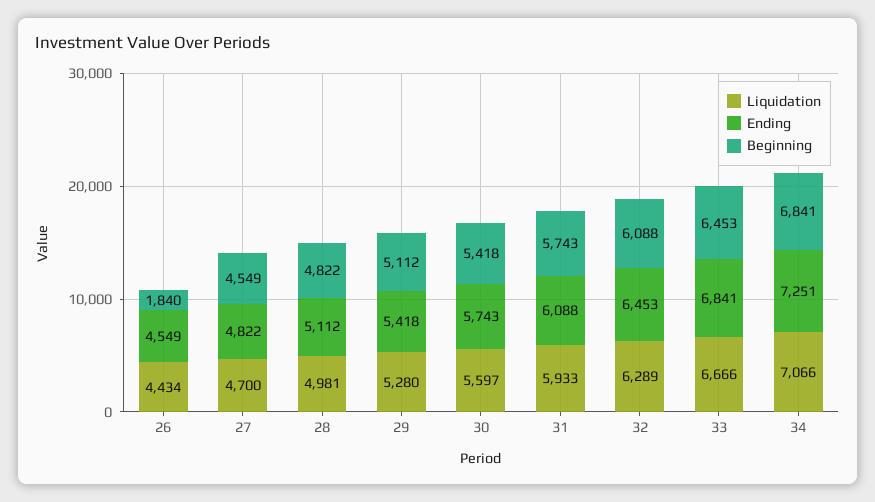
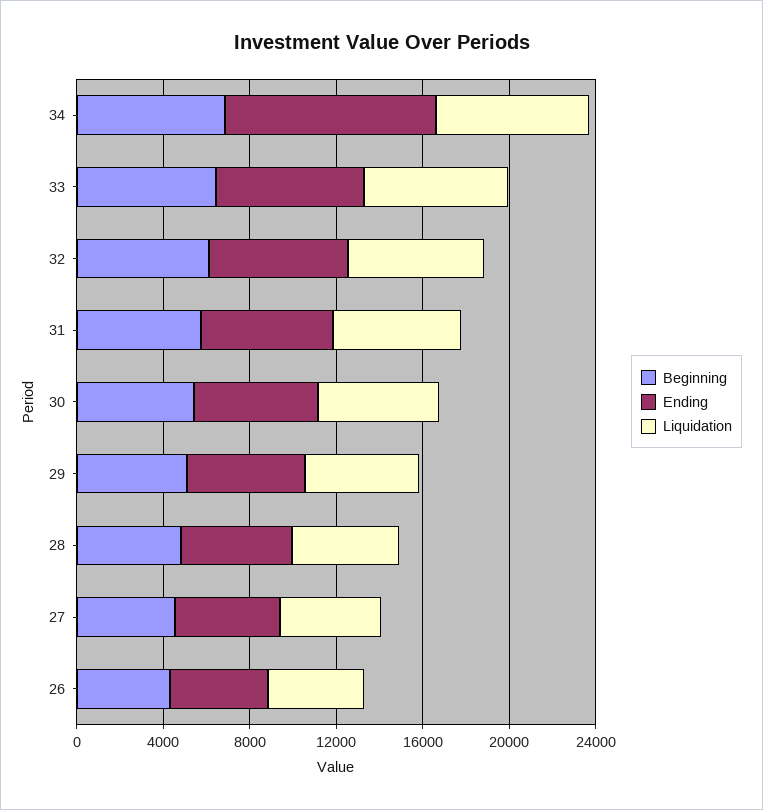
Beginning, 26: 1840 -> 4000
Ending, 34: 7251 -> 10000

